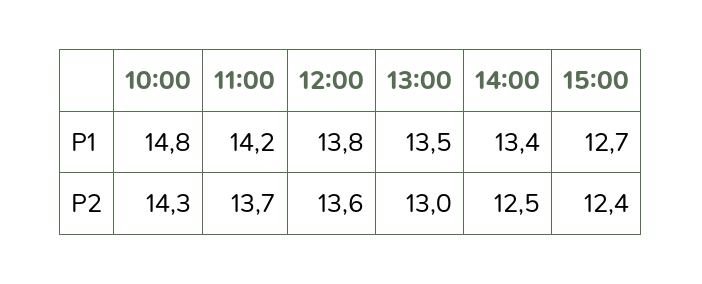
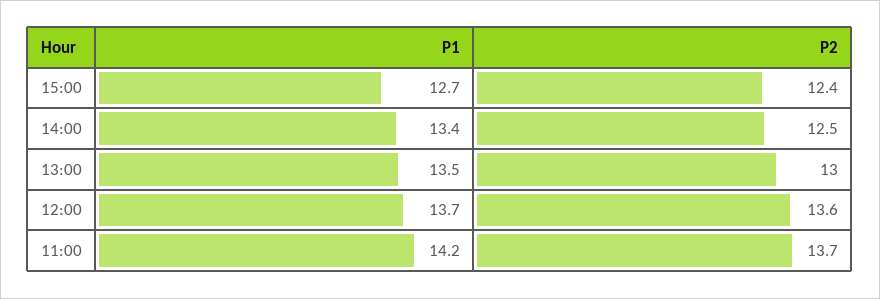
10:00, P1: 14.8 -> none
12:00, P1: 13.8 -> 13.7
10:00, P2: 14.3 -> none

